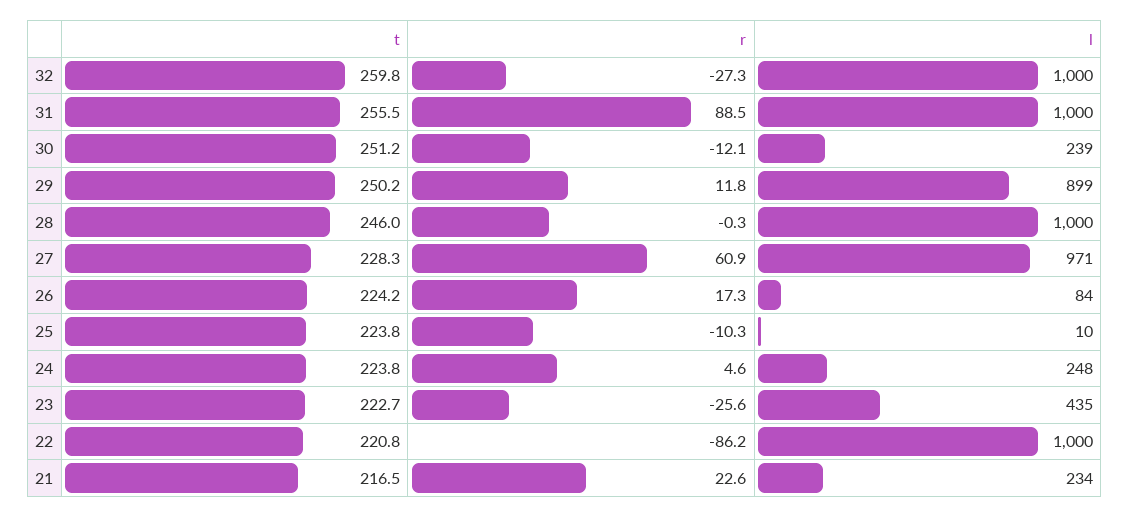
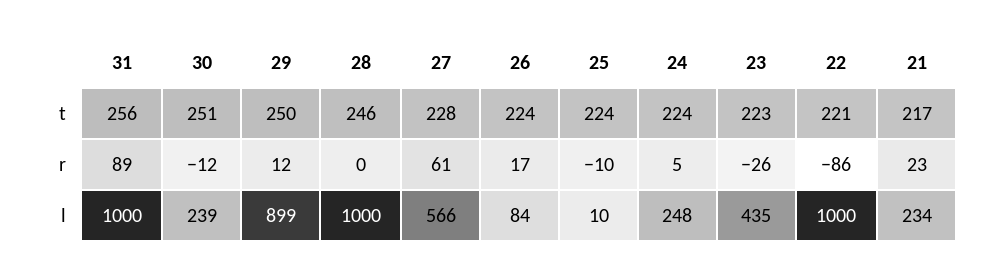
t, 32: 259.8 -> none
r, 32: -27.3 -> none
l, 32: 1000 -> none
l, 27: 971 -> 566

